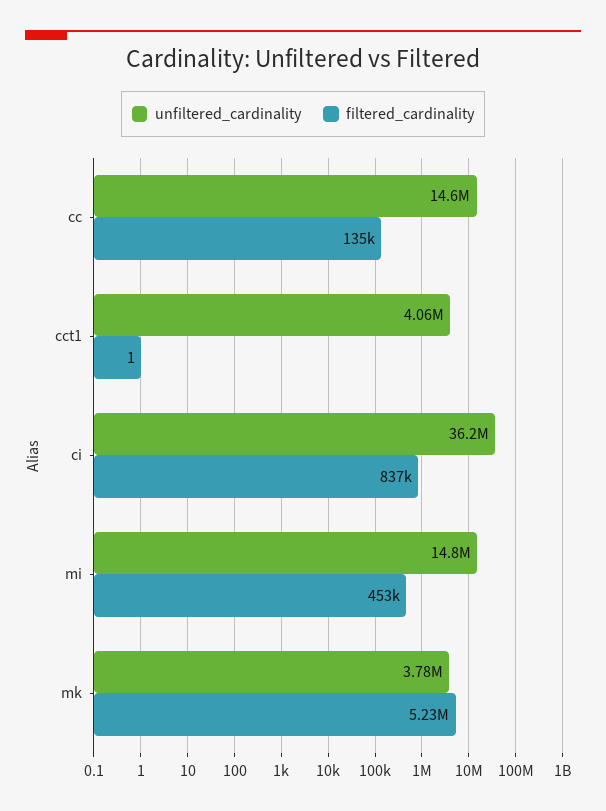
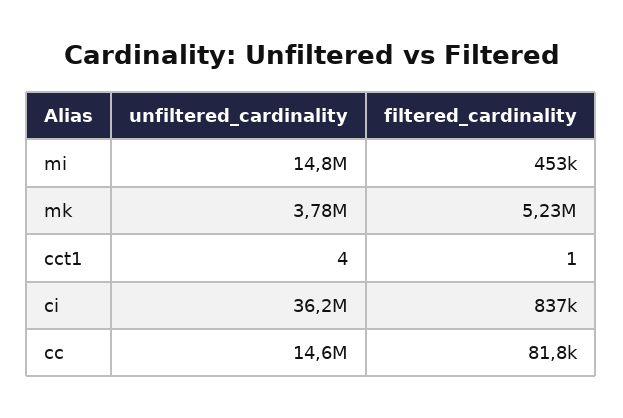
filtered_cardinality, cc: 135000 -> 81800
unfiltered_cardinality, cct1: 4060000 -> 4

